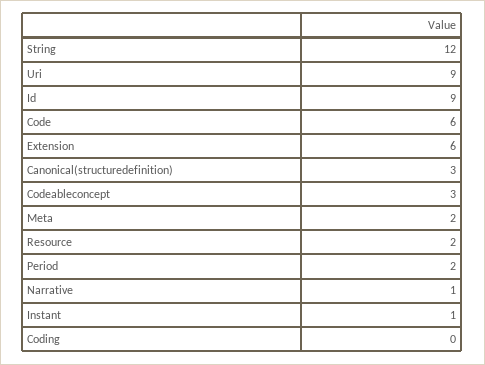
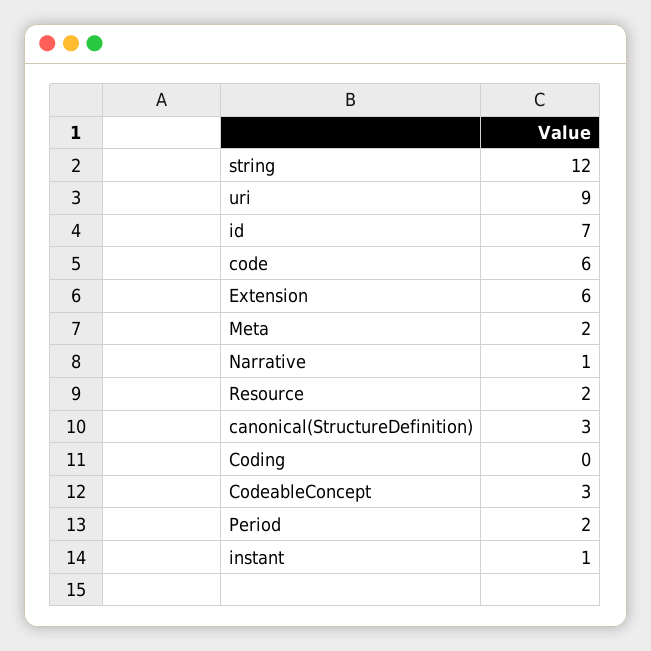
Id: 9 -> 7

